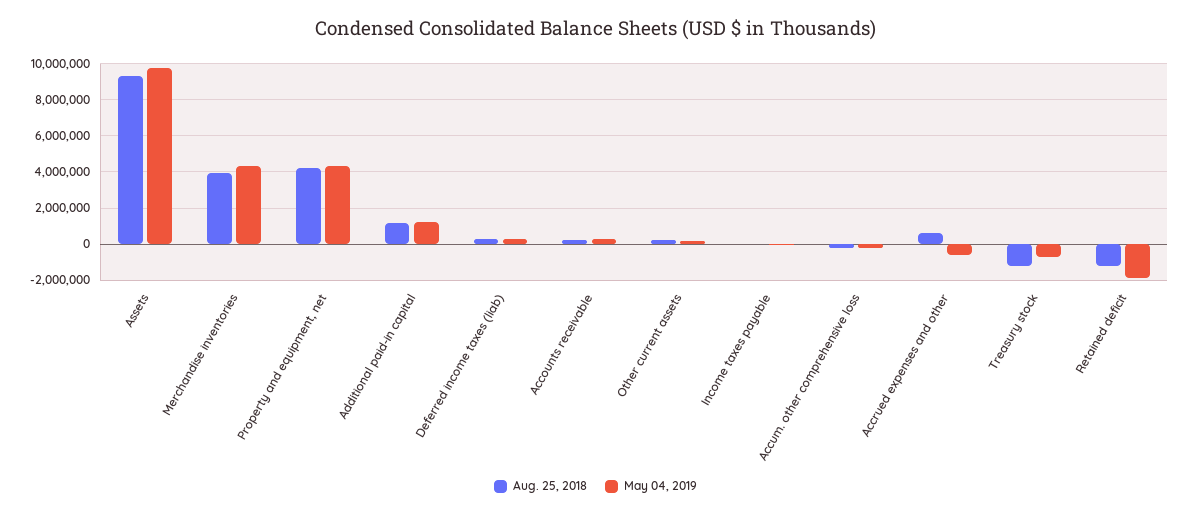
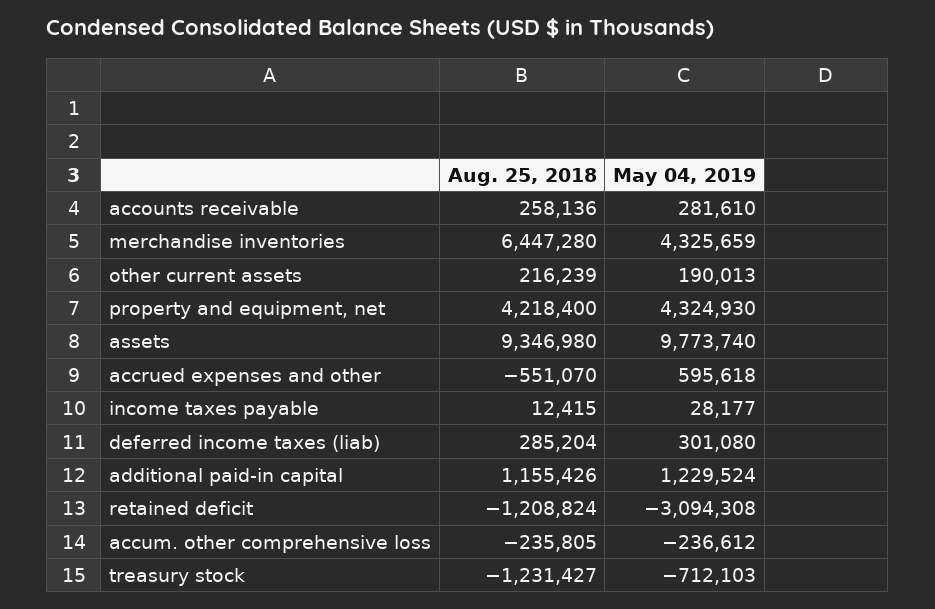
Aug. 25, 2018, Merchandise inventories: 4000000 -> 6447280
Aug. 25, 2018, Accrued expenses and other: 500000 -> -551070
May 04, 2019, Accrued expenses and other: -500000 -> 595618
May 04, 2019, Retained deficit: -2000000 -> -3094308

